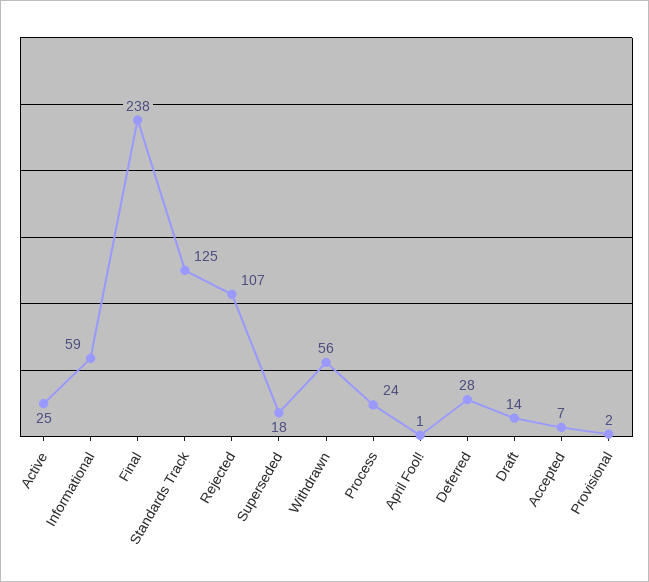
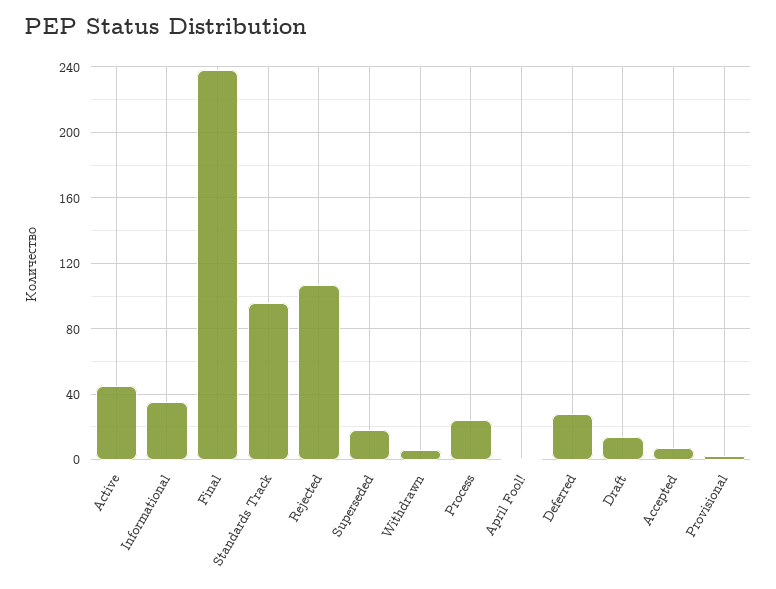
Active: 25 -> 45
Informational: 59 -> 35
Standards Track: 125 -> 95
Withdrawn: 56 -> 5

